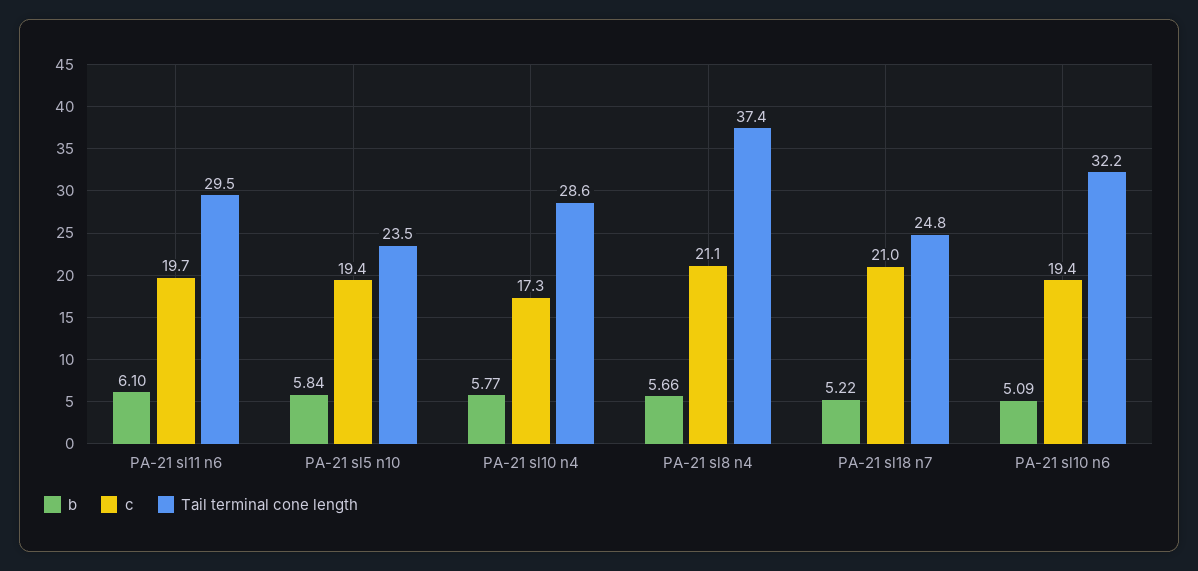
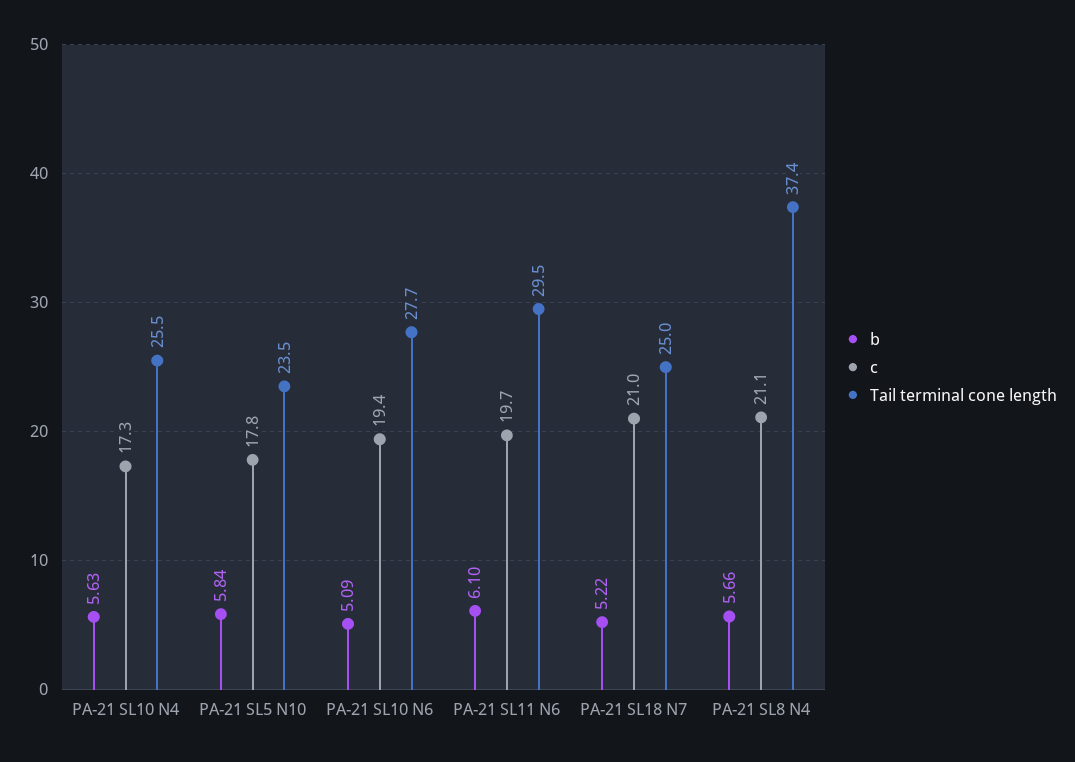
c, PA-21 sl5 n10: 19.4 -> 17.8
b, PA-21 sl10 n4: 5.77 -> 5.63
Tail terminal cone length, PA-21 sl10 n4: 28.6 -> 25.5
Tail terminal cone length, PA-21 sl18 n7: 24.8 -> 25
Tail terminal cone length, PA-21 sl10 n6: 32.2 -> 27.7

